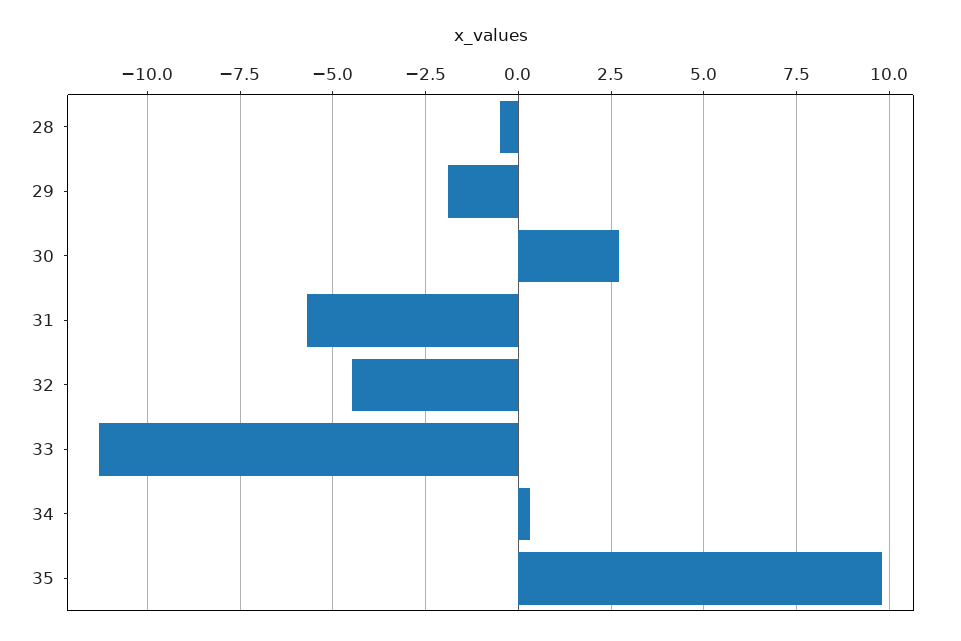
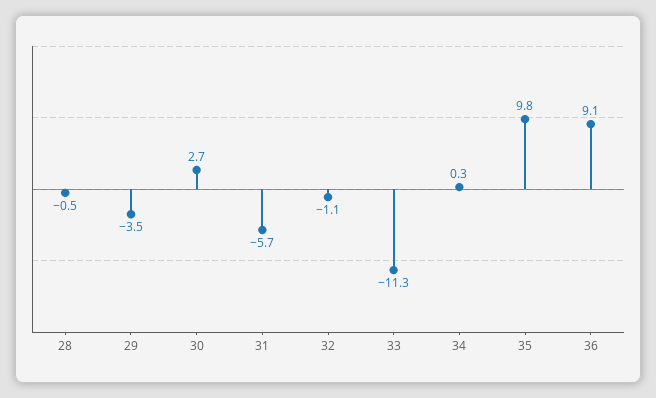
29: -2 -> -3.5
32: -4.5 -> -1.1
36: none -> 9.1

